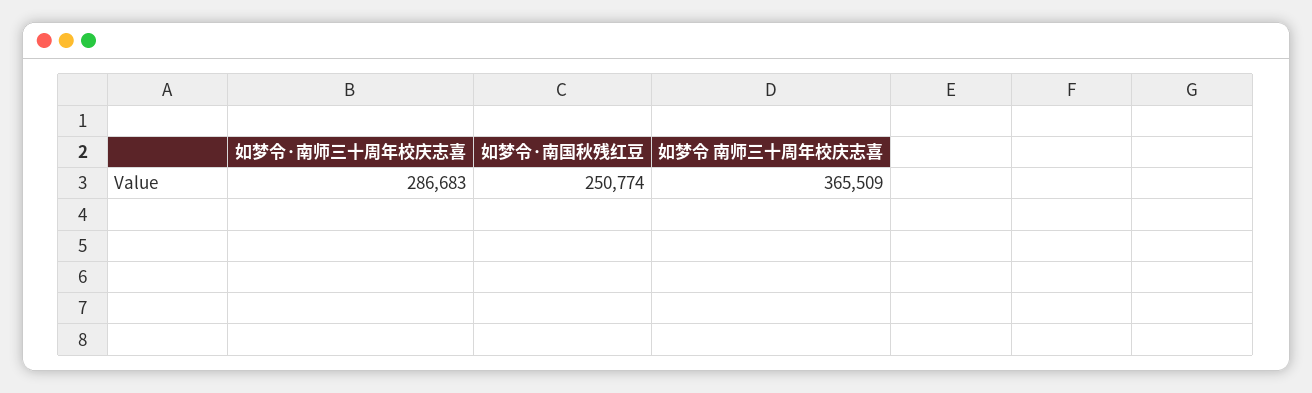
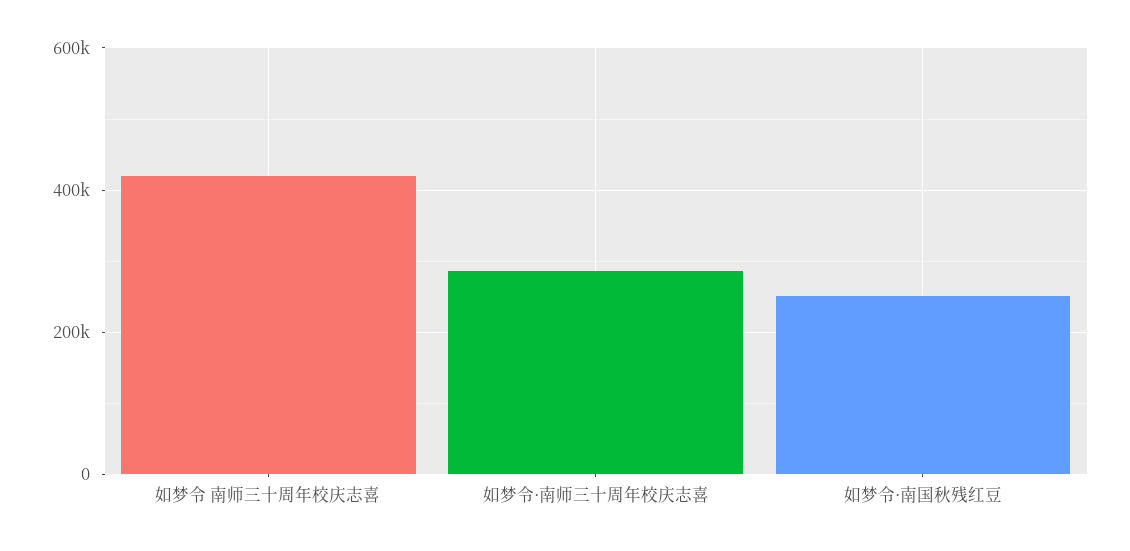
如梦令 南师三十周年校庆志喜: 365509 -> 420000

